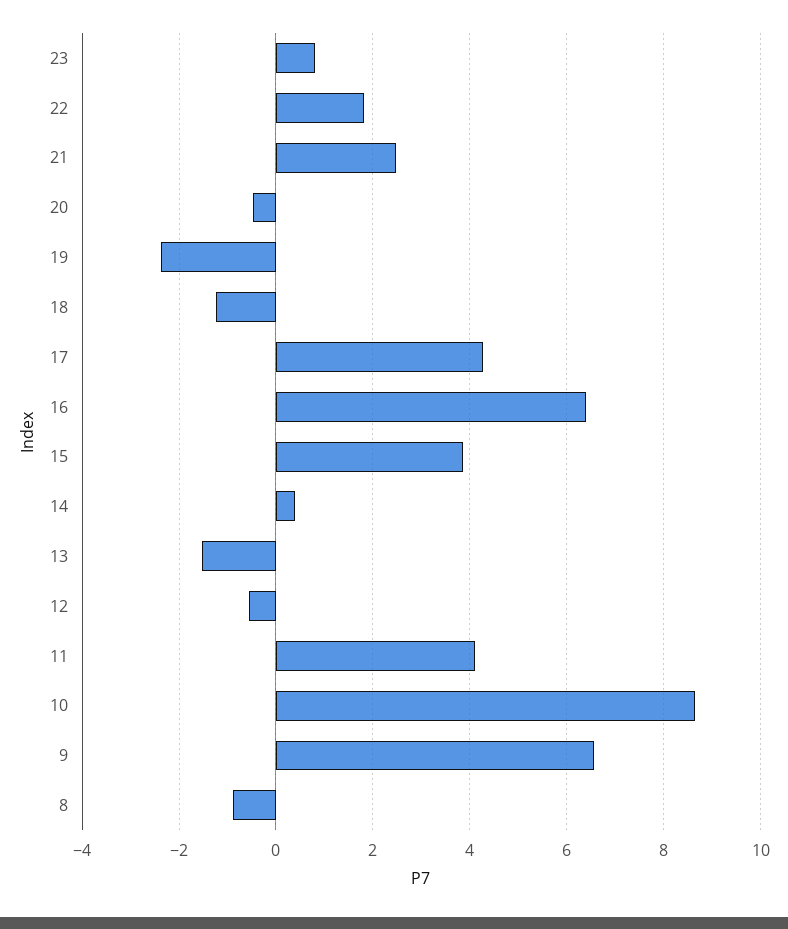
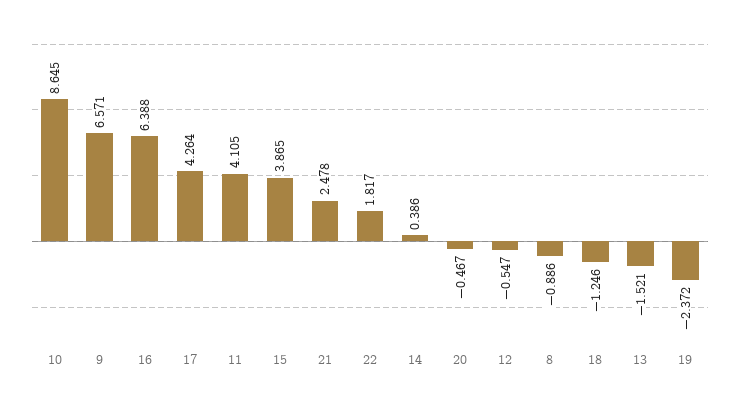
23: 0.8 -> none

